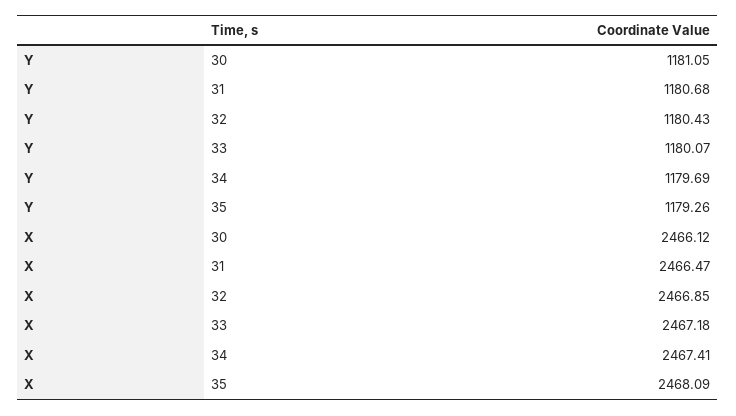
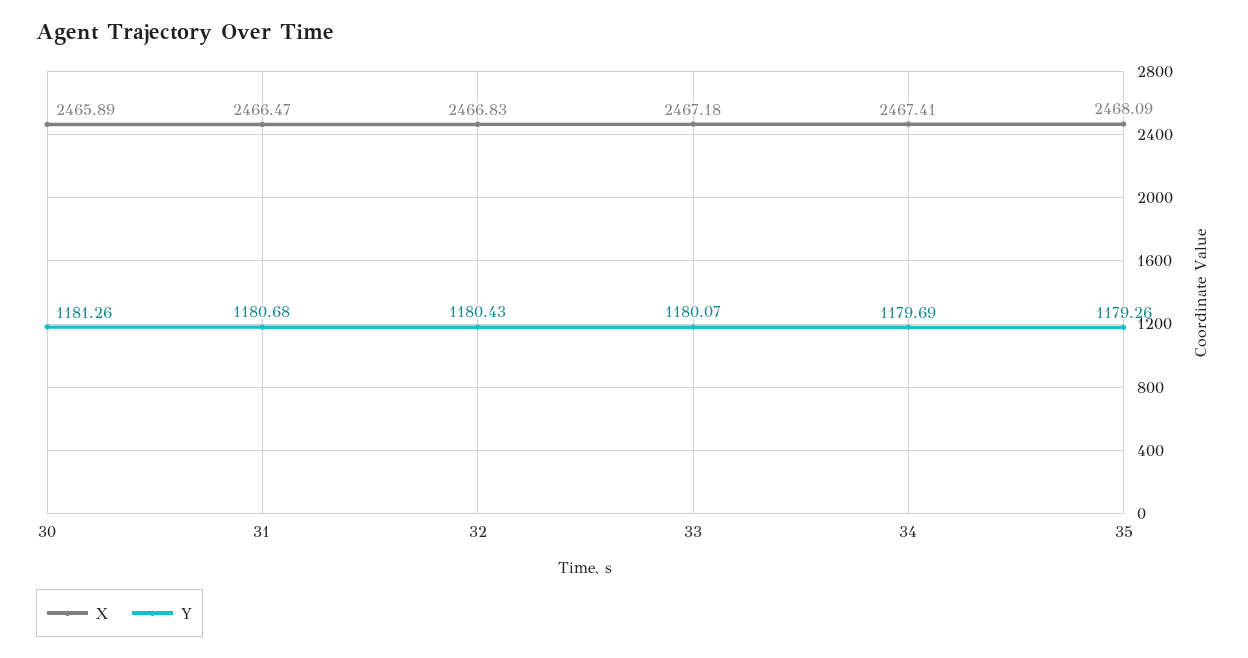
Y, 30: 1181.05 -> 1181.26
X, 30: 2466.12 -> 2465.89
X, 32: 2466.85 -> 2466.83

